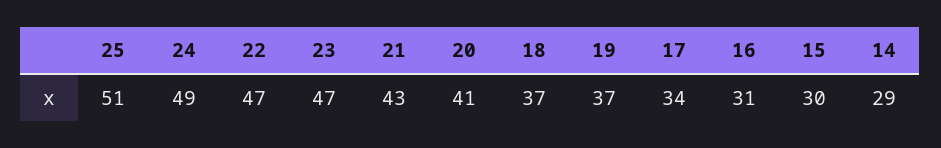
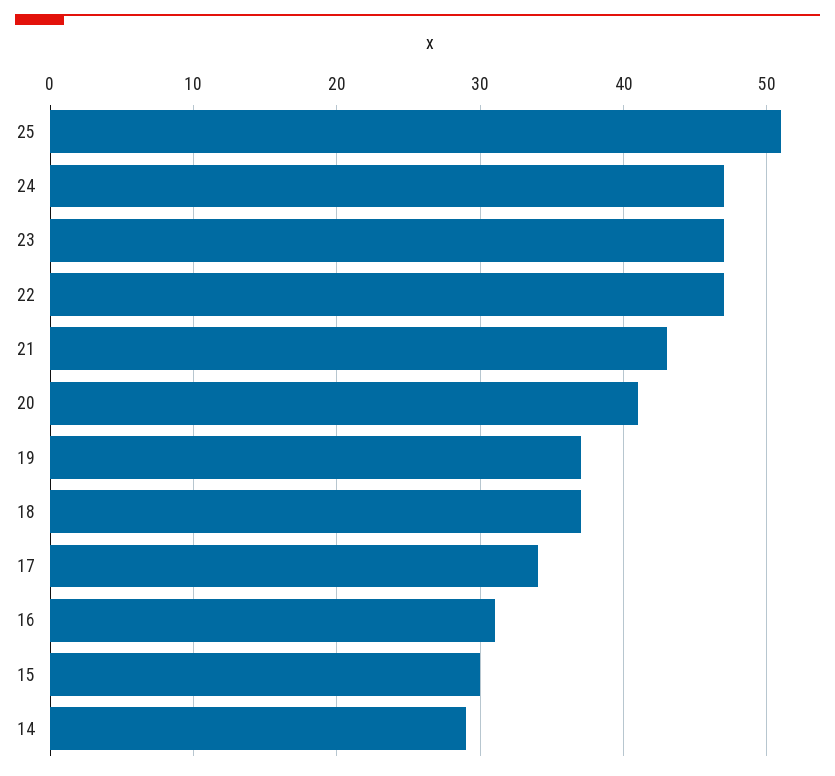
24: 49 -> 47

